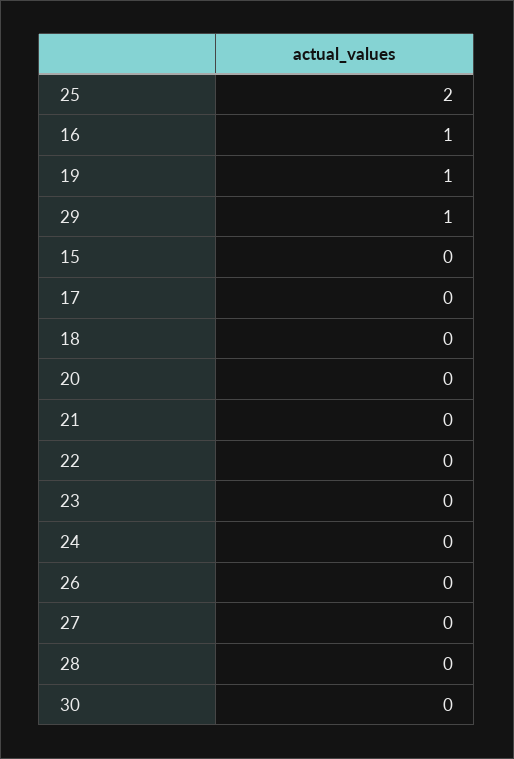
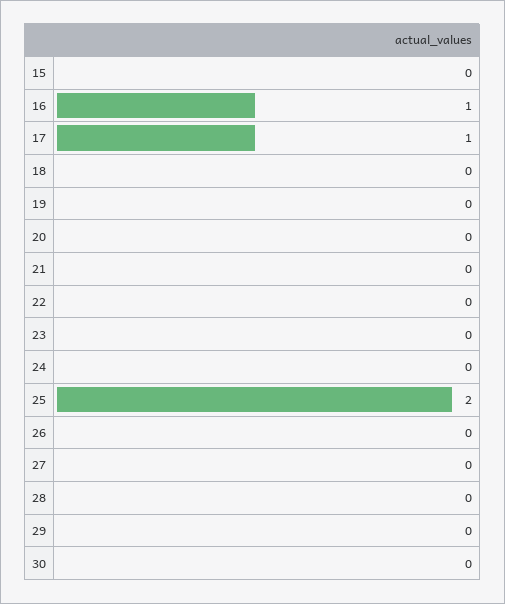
19: 1 -> 0
29: 1 -> 0
17: 0 -> 1

